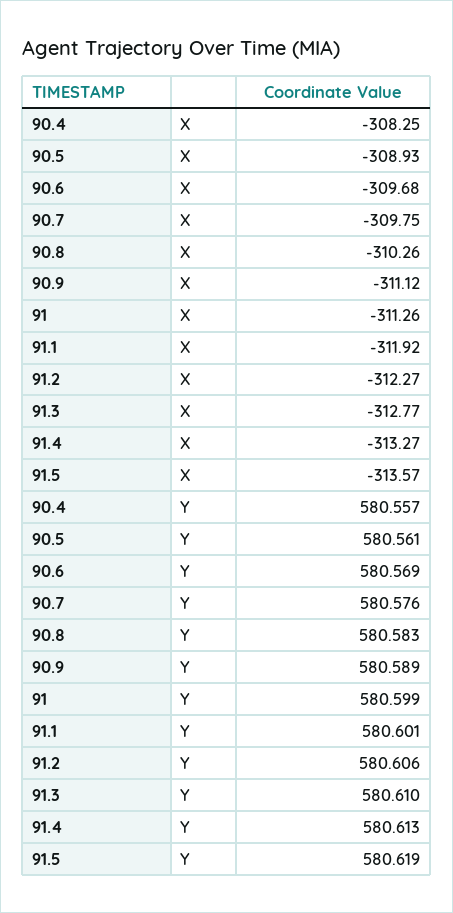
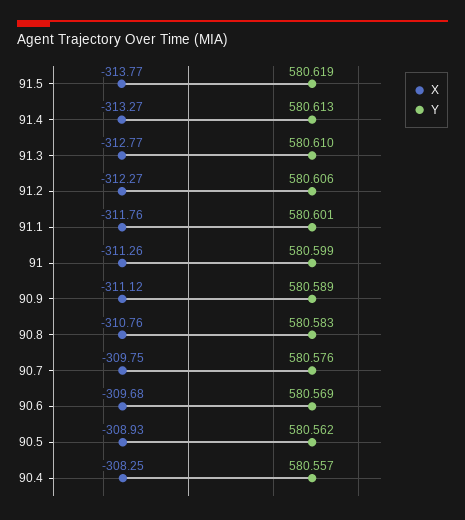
X, 90.8: -310.26 -> -310.76
X, 91.1: -311.92 -> -311.76
X, 91.5: -313.57 -> -313.77
Y, 90.5: 580.561 -> 580.562

